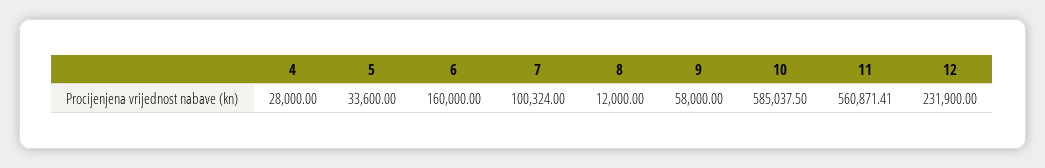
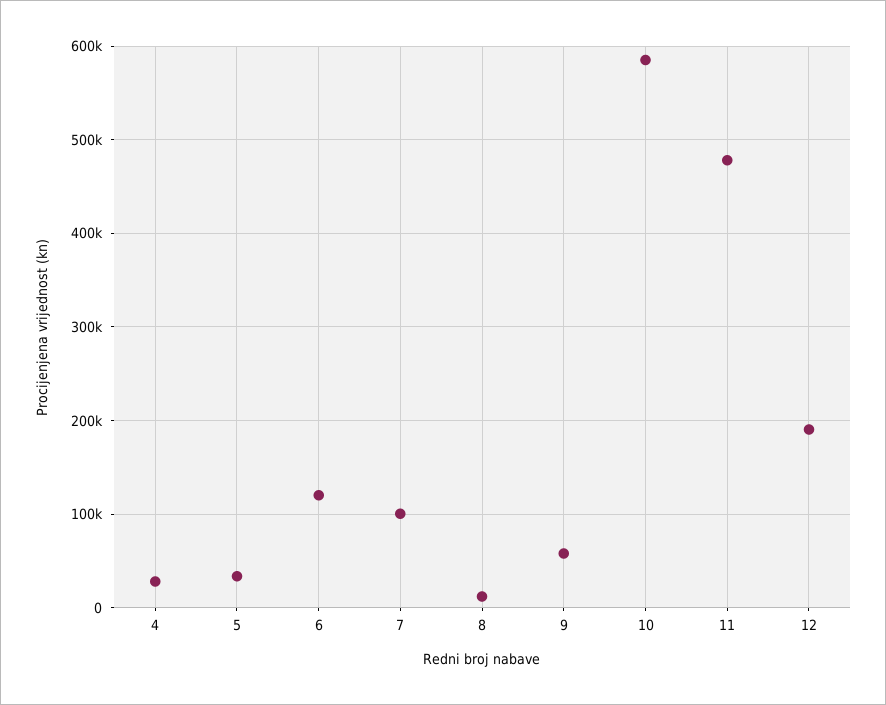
6: 160000 -> 120000
11: 560871.41 -> 480000
12: 231900 -> 190000

